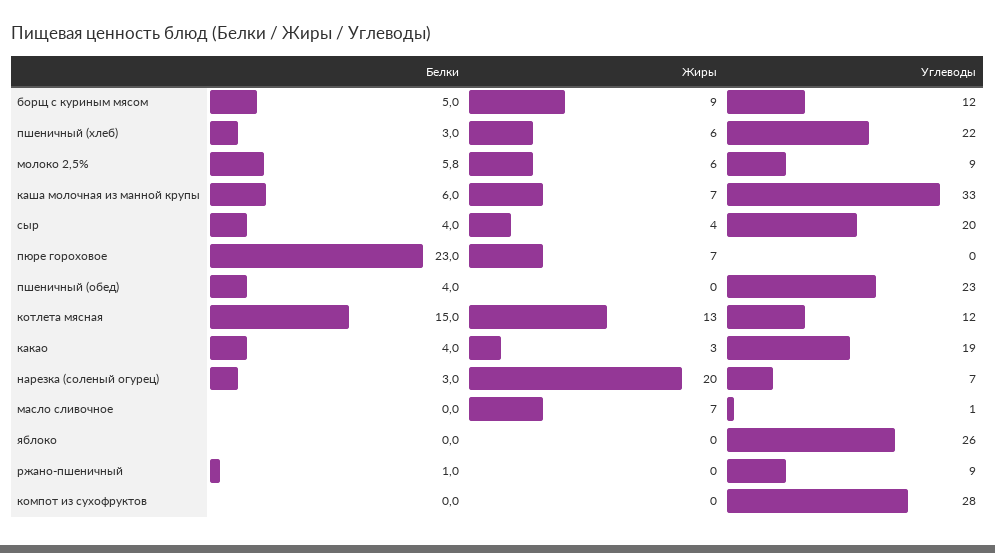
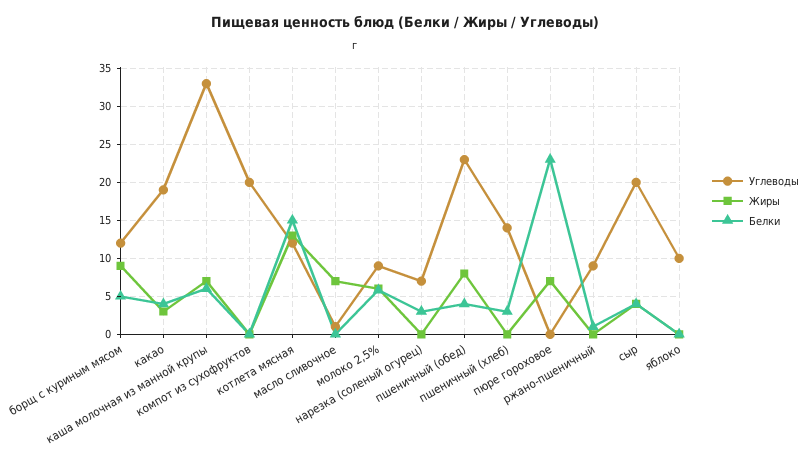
Жиры, пшеничный (хлеб): 6 -> 0
Углеводы, пшеничный (хлеб): 22 -> 14
Жиры, пшеничный (обед): 0 -> 8
Жиры, нарезка (соленый огурец): 20 -> 0
Углеводы, яблоко: 26 -> 10
Углеводы, компот из сухофруктов: 28 -> 20

